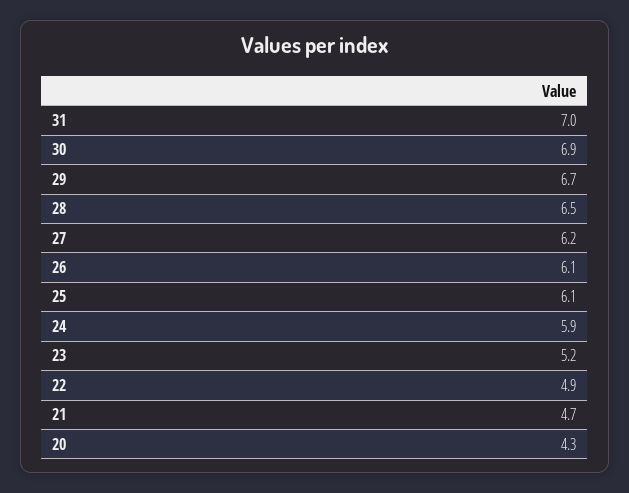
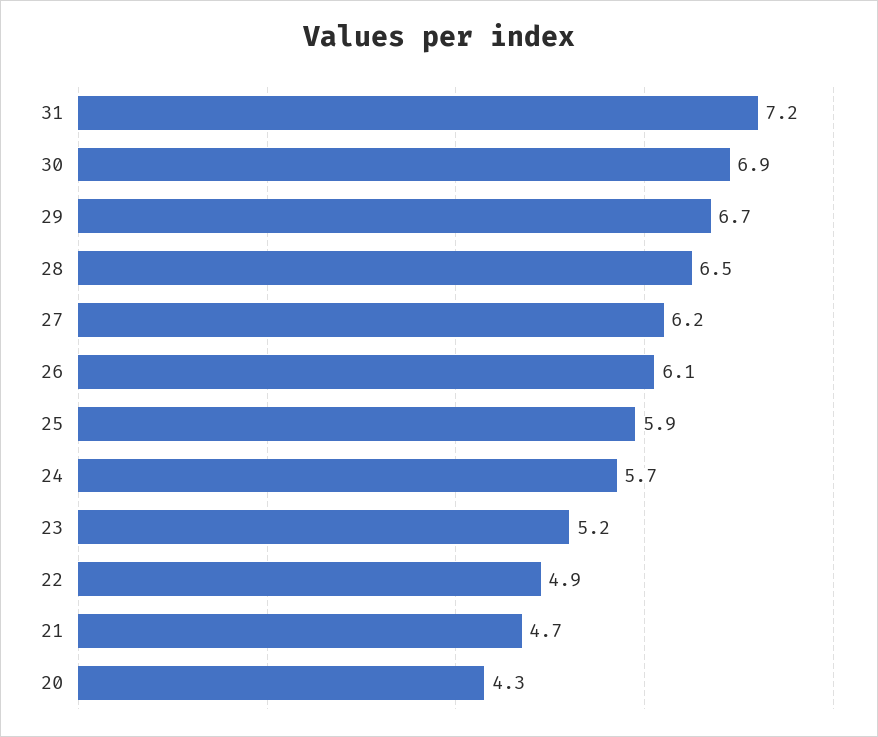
31: 7 -> 7.2
25: 6.1 -> 5.9
24: 5.9 -> 5.7

